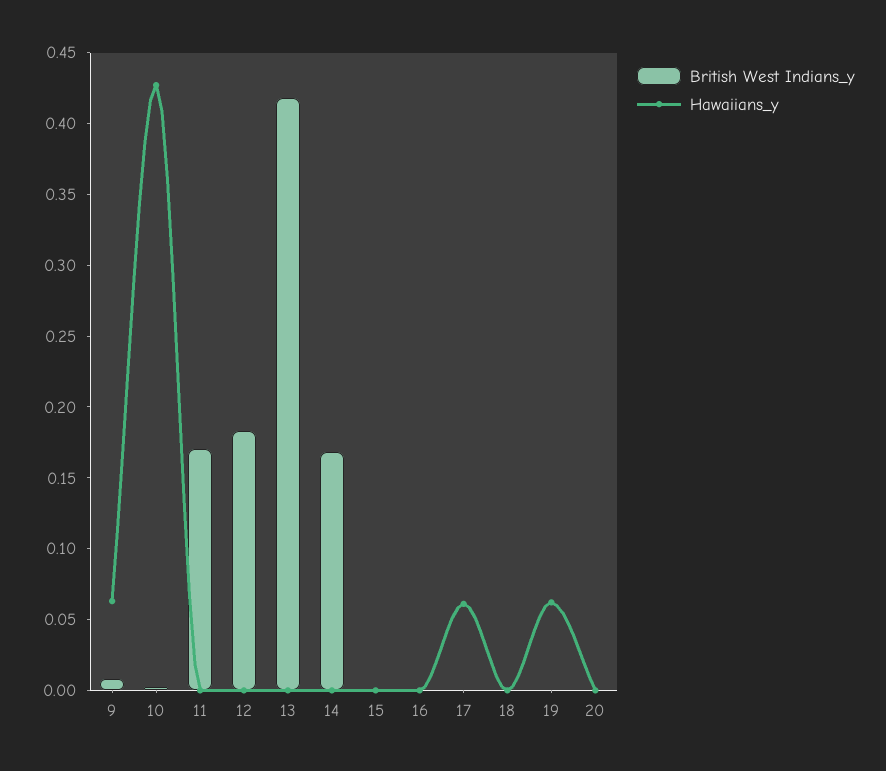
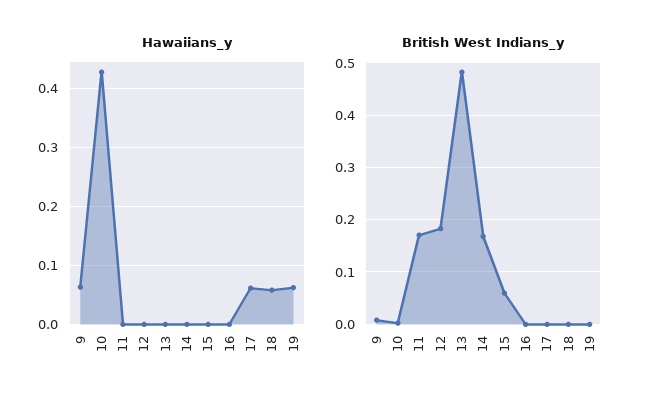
British West Indians_y, 13: 0.42 -> 0.48
British West Indians_y, 15: 0 -> 0.06
Hawaiians_y, 18: 0 -> 0.06
British West Indians_y, 20: 0 -> none
Hawaiians_y, 20: 0 -> none

